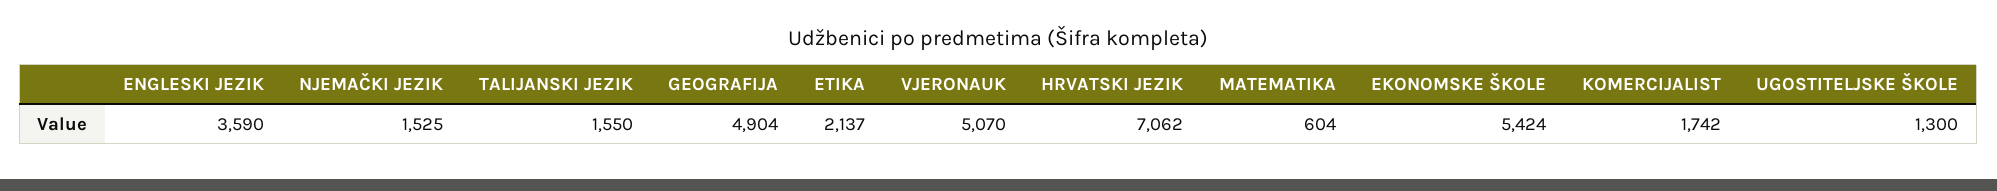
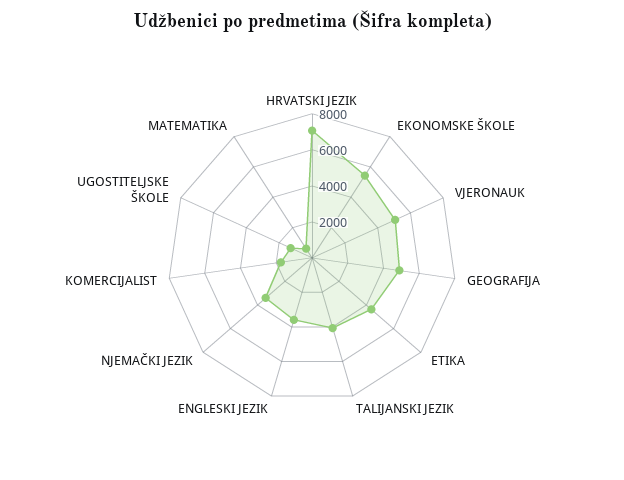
NJEMAČKI JEZIK: 1525 -> 3500
TALIJANSKI JEZIK: 1550 -> 4000
ETIKA: 2137 -> 4500

